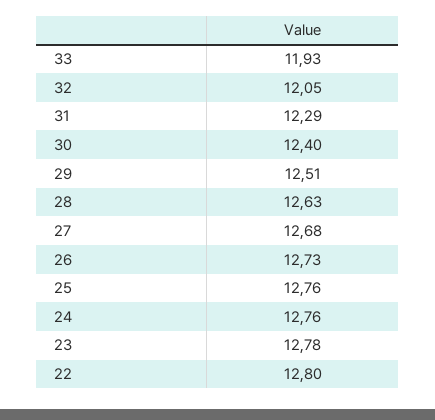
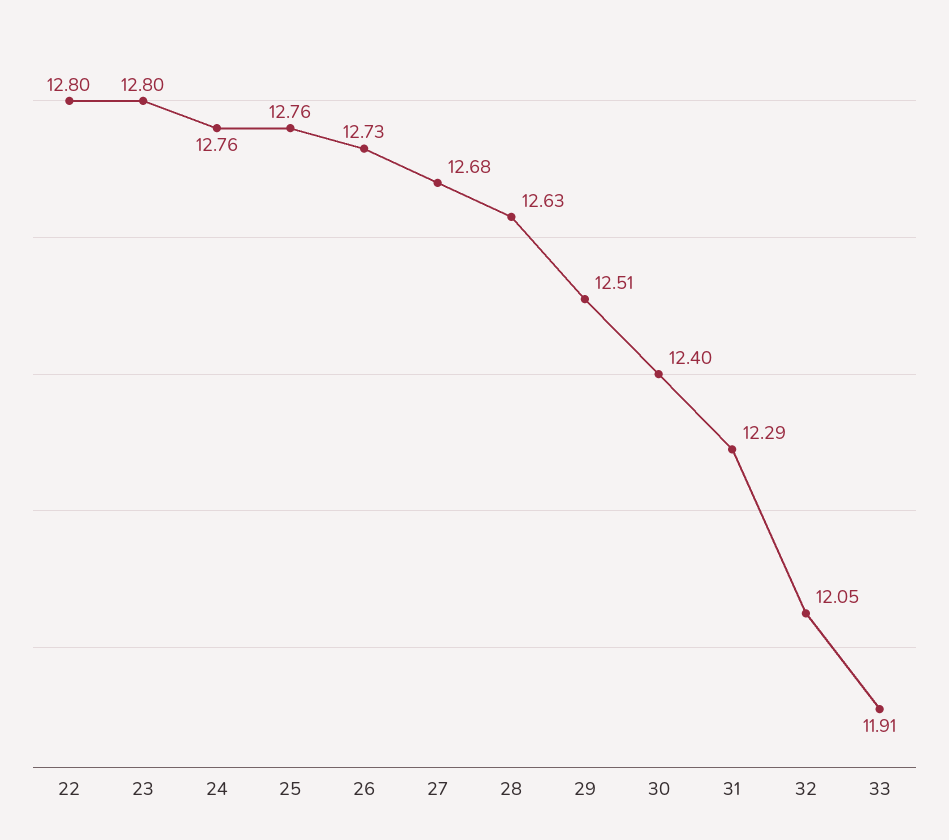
33: 11.93 -> 11.91
23: 12.78 -> 12.8

